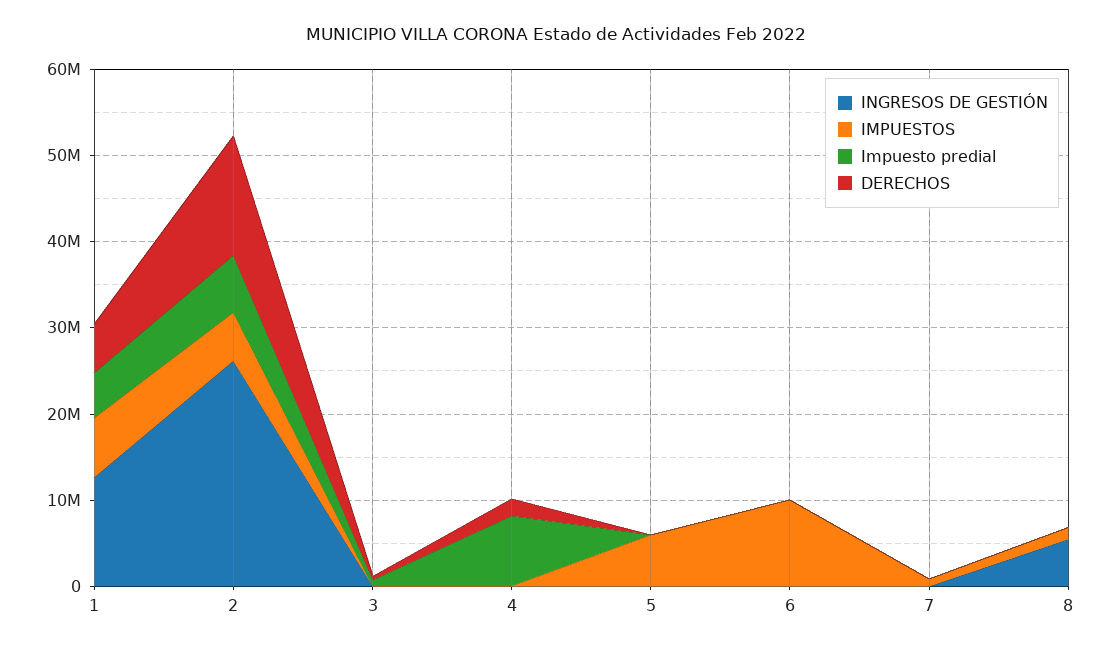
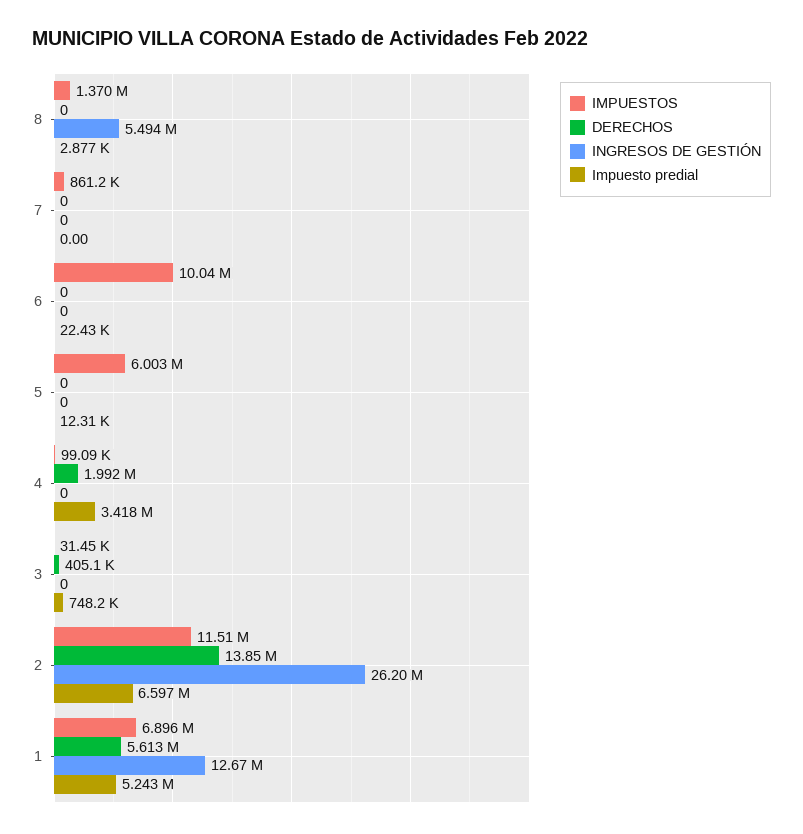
IMPUESTOS, 2: 6000000 -> 11510000
Impuesto predial, 4: 8000000 -> 3418000

